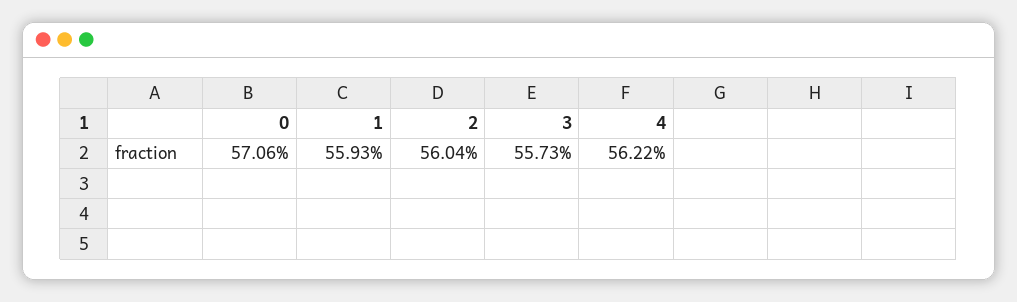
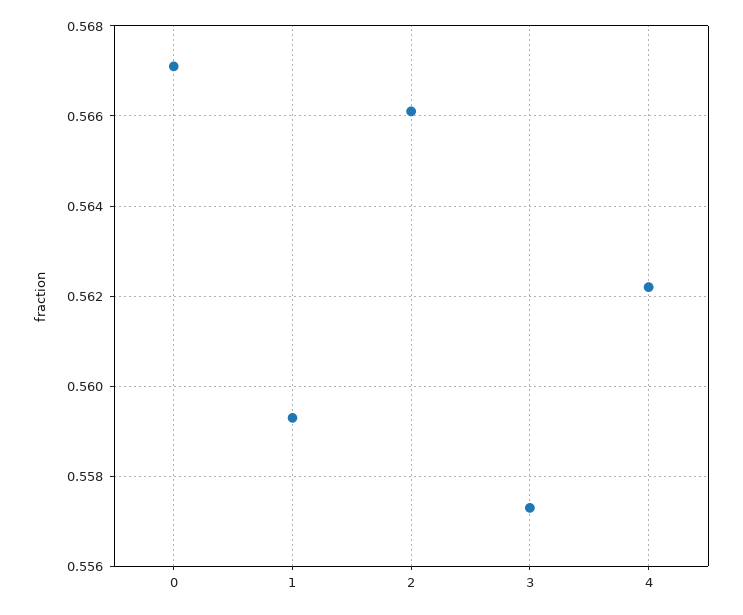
0: 0.5706 -> 0.567
2: 0.5604 -> 0.566

